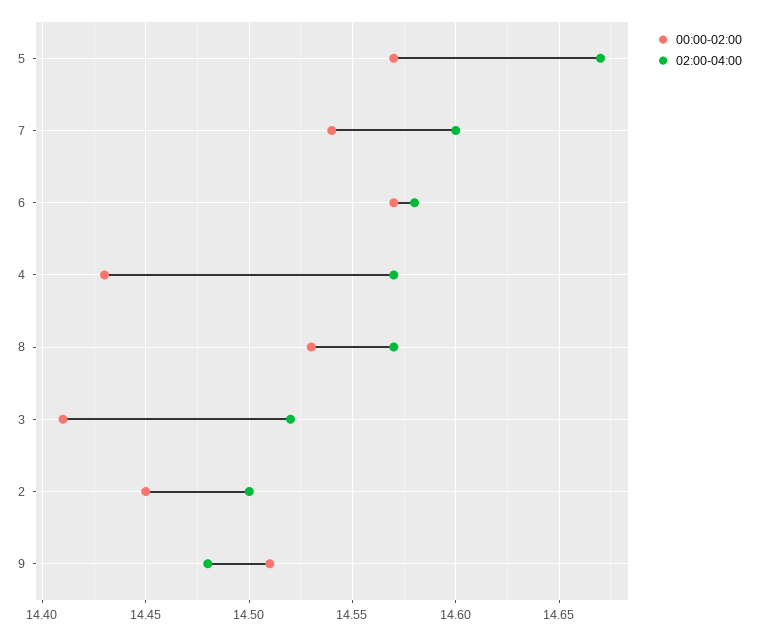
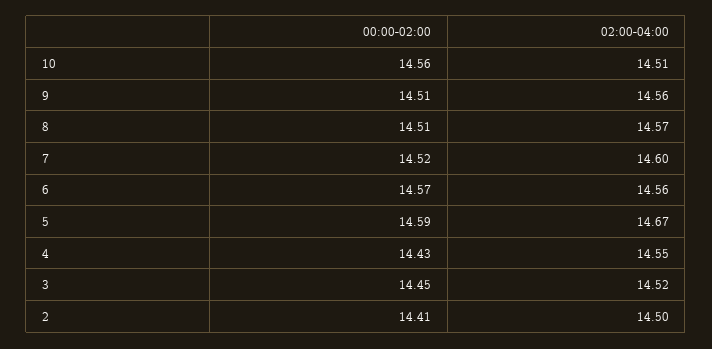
00:00-02:00, 5: 14.57 -> 14.59
00:00-02:00, 7: 14.54 -> 14.52
02:00-04:00, 6: 14.58 -> 14.56
02:00-04:00, 4: 14.57 -> 14.55
00:00-02:00, 8: 14.53 -> 14.51
00:00-02:00, 3: 14.41 -> 14.45
00:00-02:00, 2: 14.45 -> 14.41
02:00-04:00, 9: 14.48 -> 14.56
00:00-02:00, 10: none -> 14.56
02:00-04:00, 10: none -> 14.51

